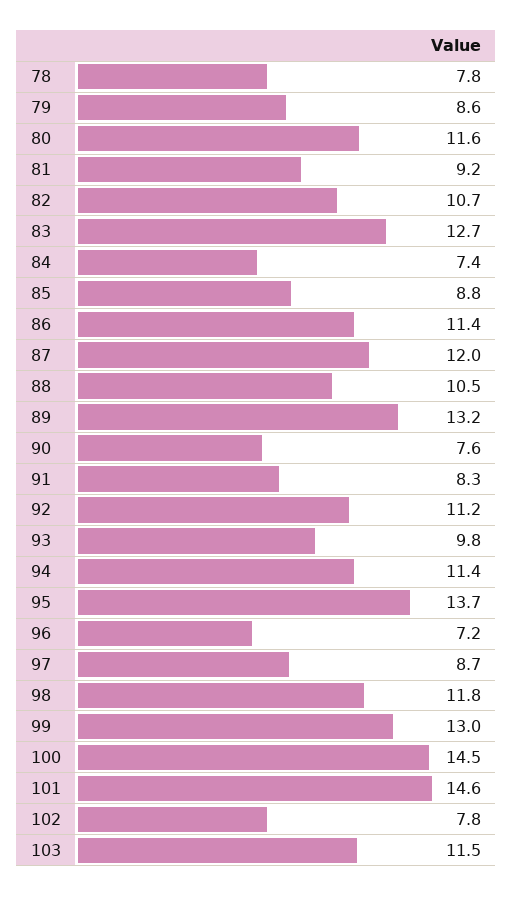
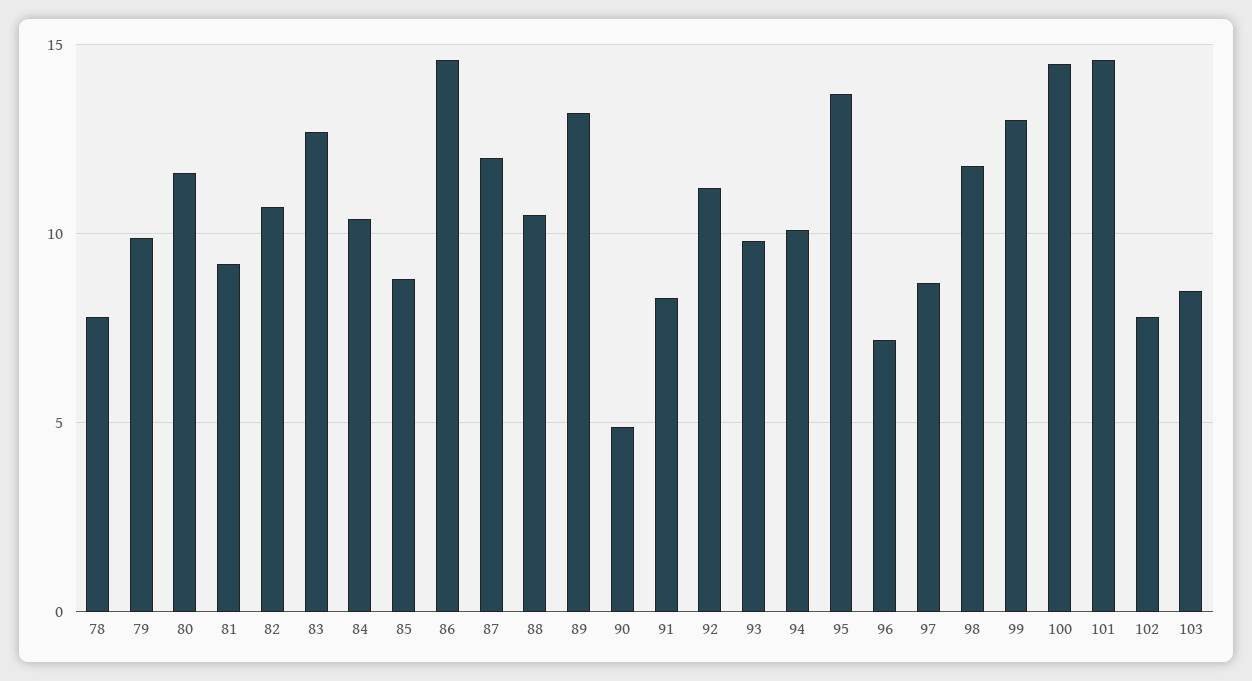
79: 8.6 -> 10
84: 7.4 -> 10.5
86: 11.4 -> 14.5
90: 7.6 -> 5
94: 11.4 -> 10
103: 11.5 -> 8.5

